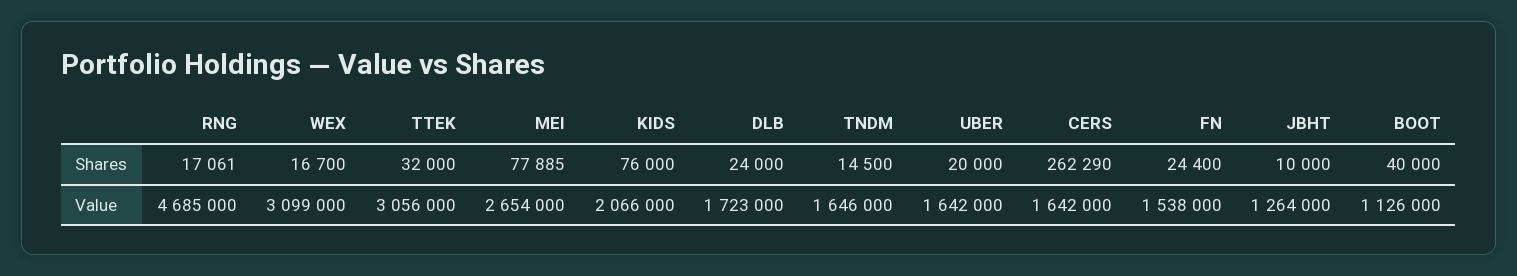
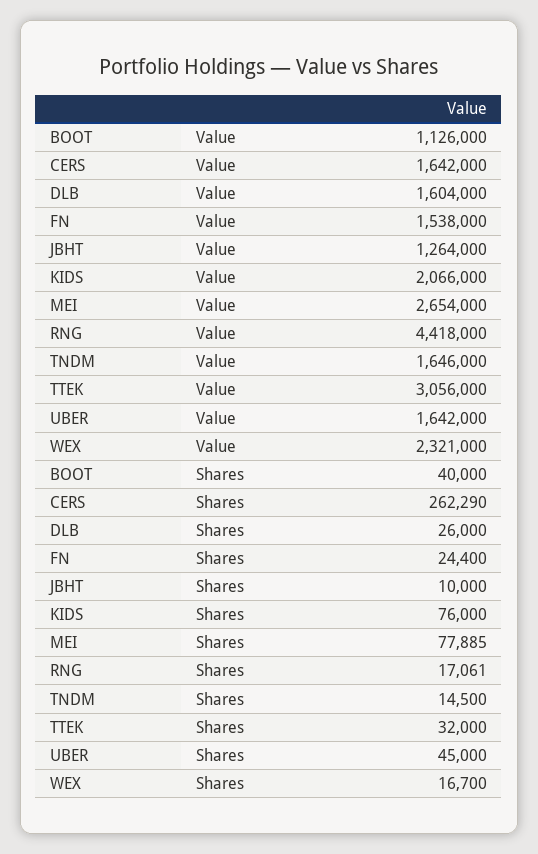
DLB, Shares: 24000 -> 26000
UBER, Shares: 20000 -> 45000
RNG, Value: 4685000 -> 4418000
WEX, Value: 3099000 -> 2321000
DLB, Value: 1723000 -> 1604000

